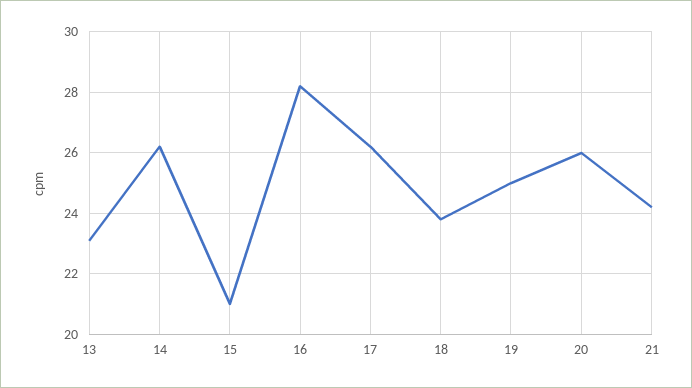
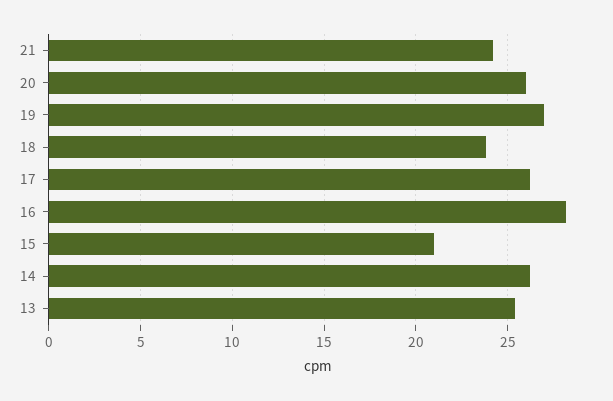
13: 23 -> 25.5
19: 25 -> 27

